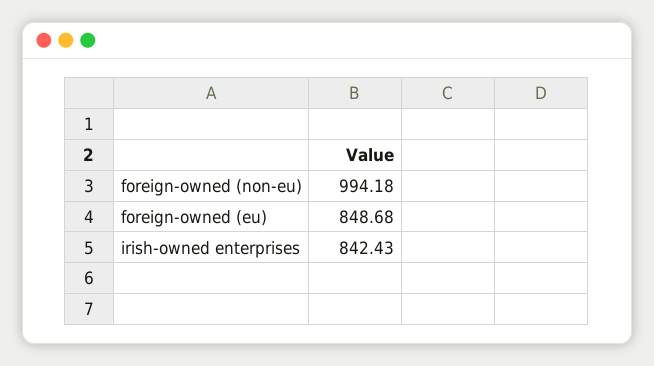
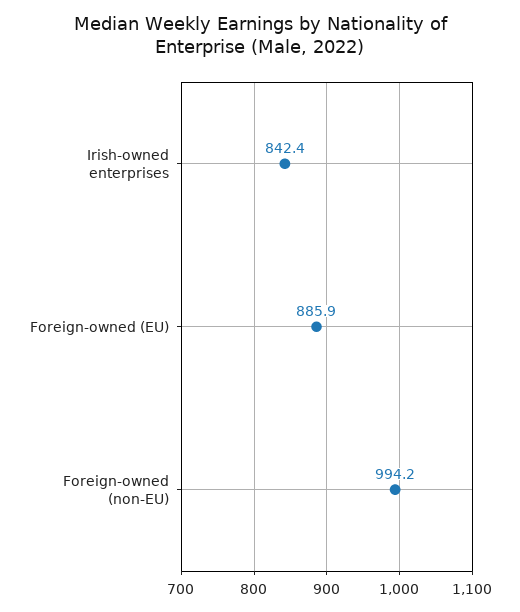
foreign-owned (eu): 848.68 -> 885.9

